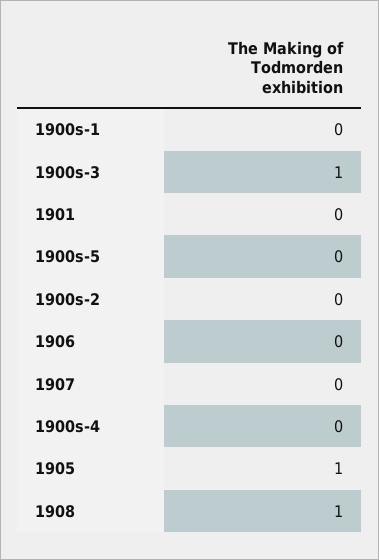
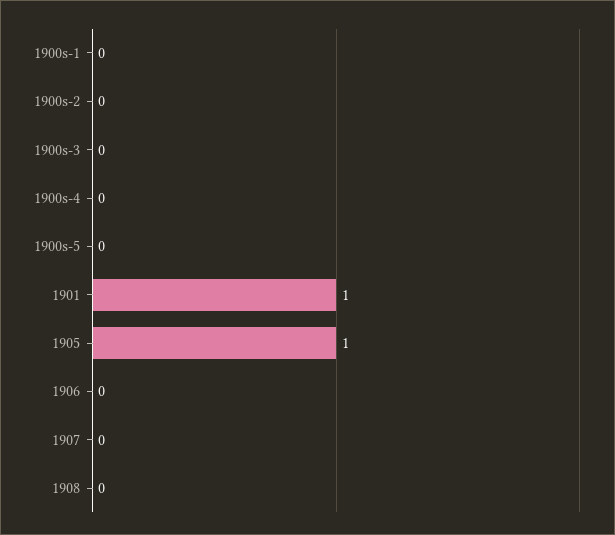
1900s-3: 1 -> 0
1901: 0 -> 1
1908: 1 -> 0

